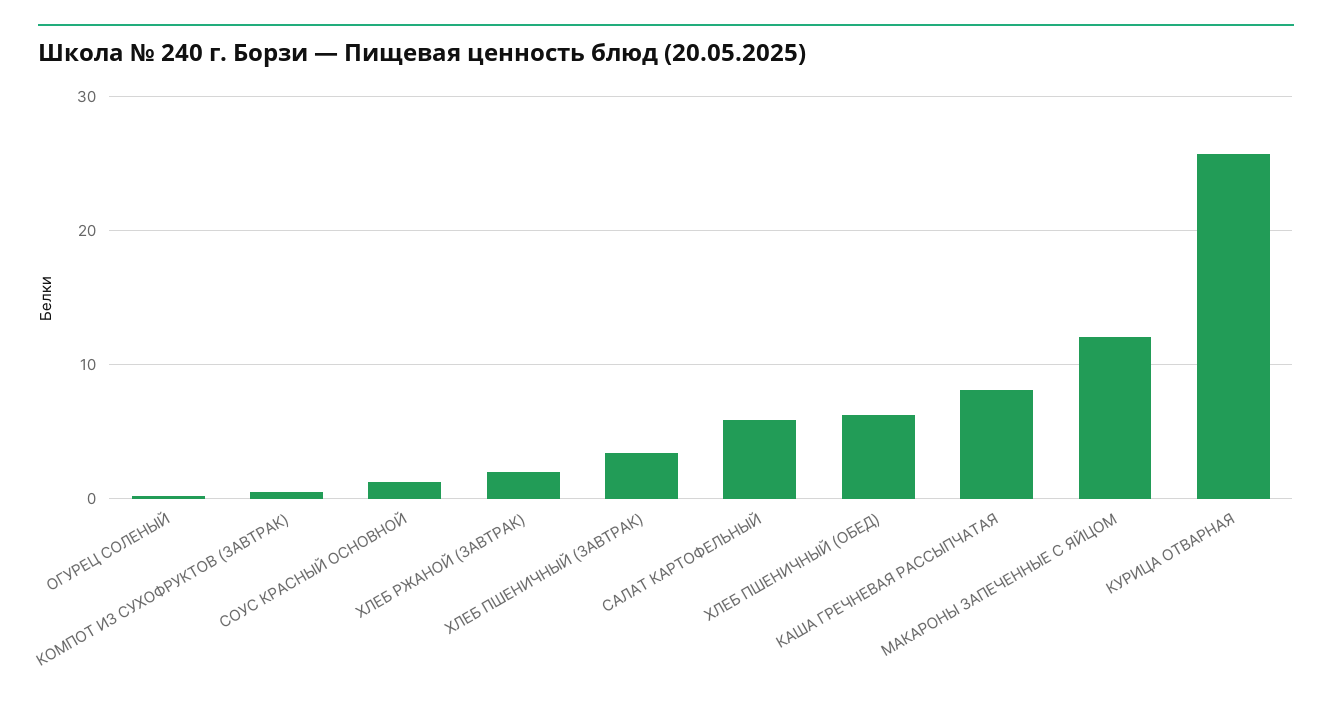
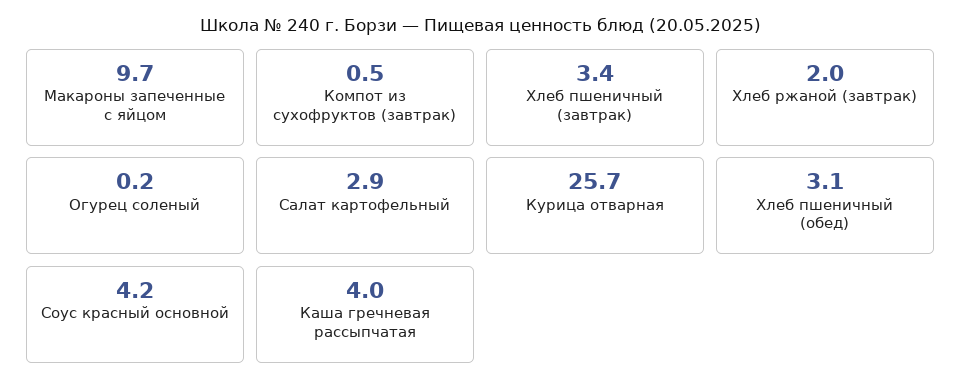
СОУС КРАСНЫЙ ОСНОВНОЙ: 1 -> 4.2
САЛАТ КАРТОФЕЛЬНЫЙ: 6 -> 2.9
ХЛЕБ ПШЕНИЧНЫЙ (ОБЕД): 6 -> 3.1
КАША ГРЕЧНЕВАЯ РАССЫПЧАТАЯ: 8 -> 4
МАКАРОНЫ ЗАПЕЧЕННЫЕ С ЯЙЦОМ: 12 -> 9.7

